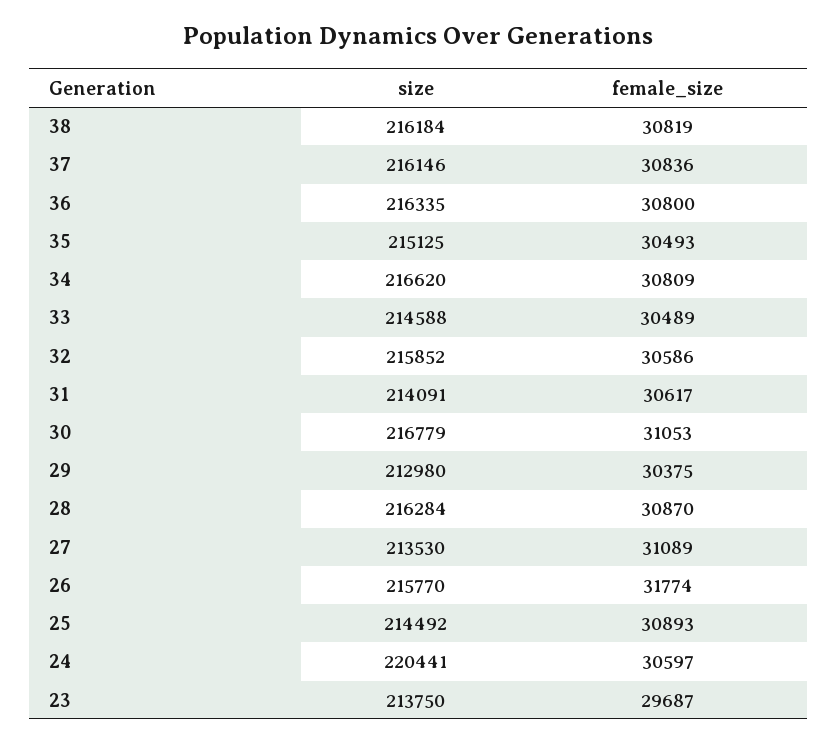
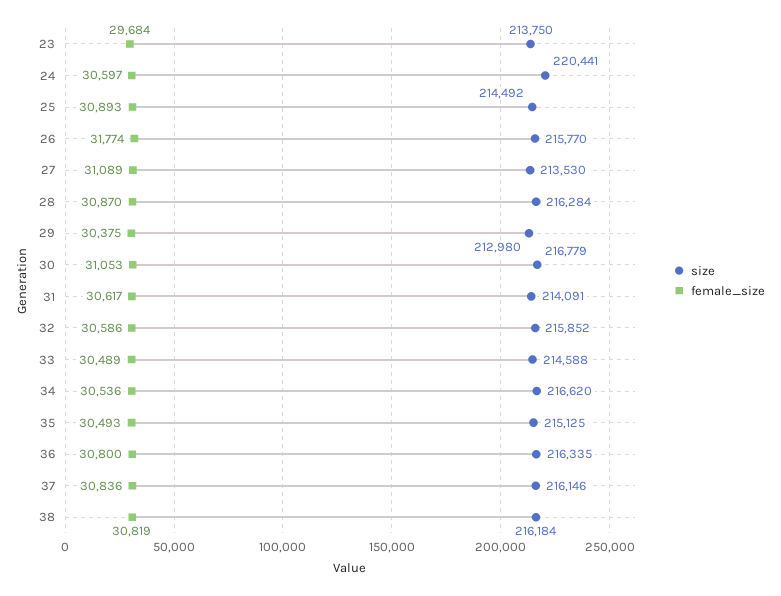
female_size, 34: 30809 -> 30536
female_size, 23: 29687 -> 29684

